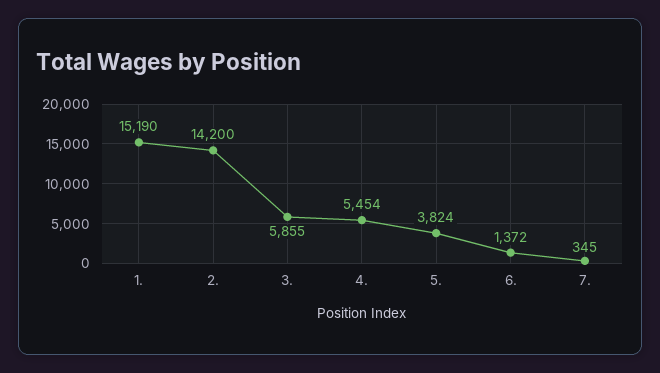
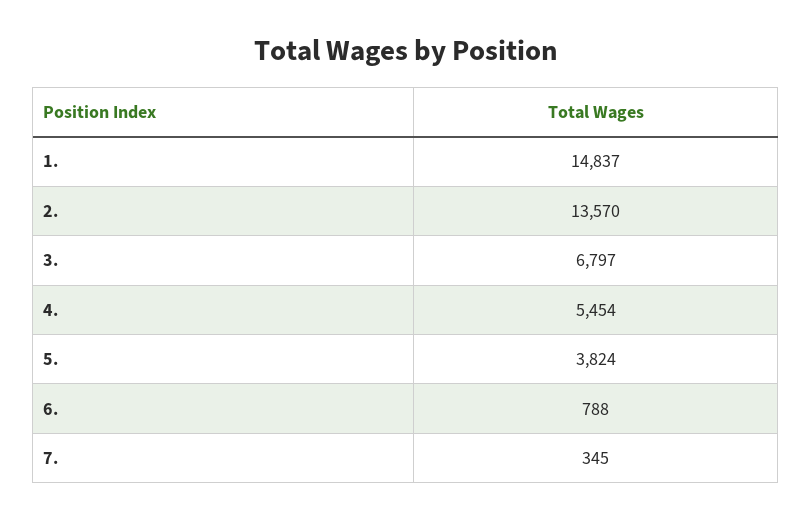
1.: 15190 -> 14837
2.: 14200 -> 13570
3.: 5855 -> 6797
6.: 1372 -> 788

